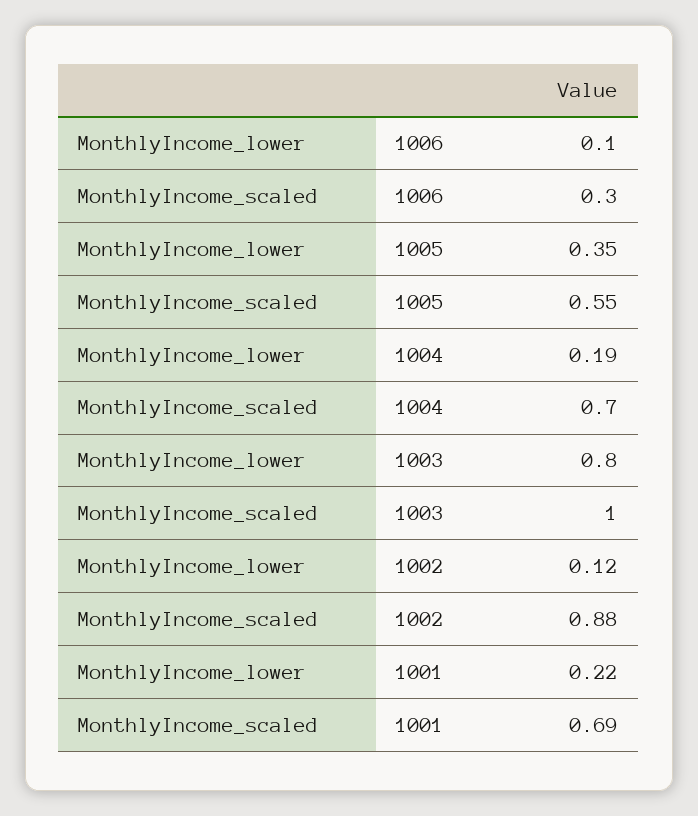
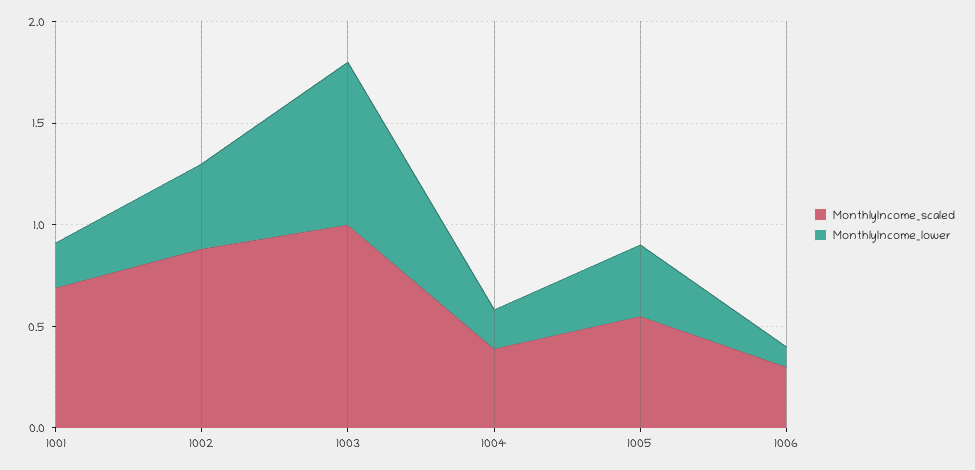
MonthlyIncome_scaled, 1004: 0.7 -> 0.4
MonthlyIncome_lower, 1002: 0.12 -> 0.4

